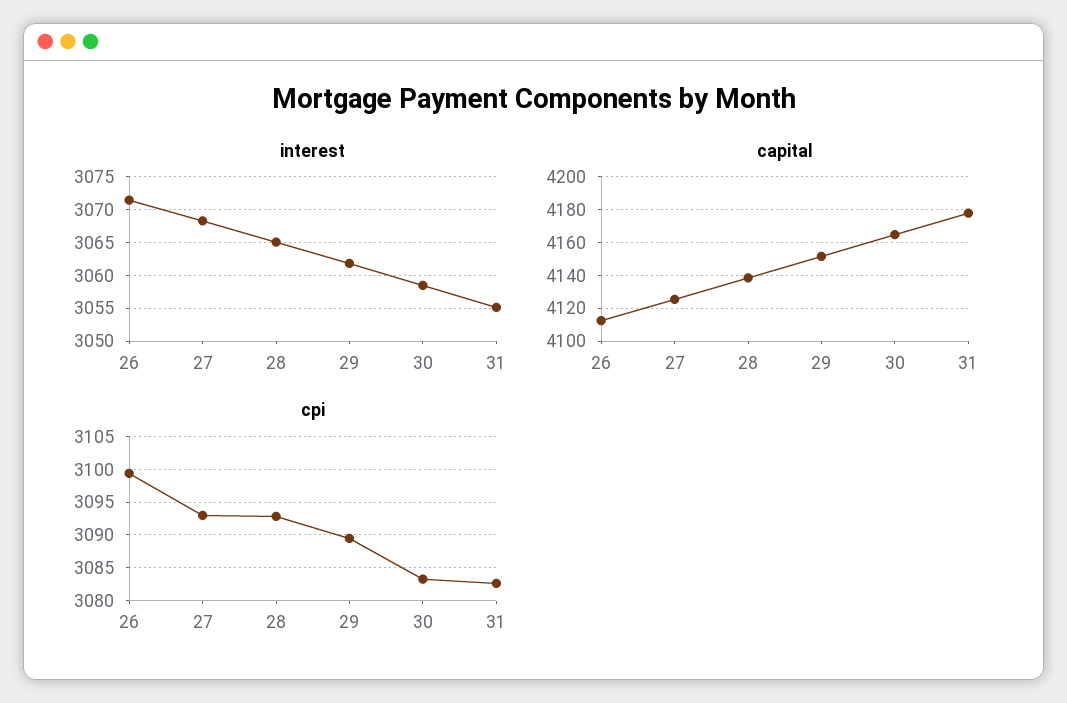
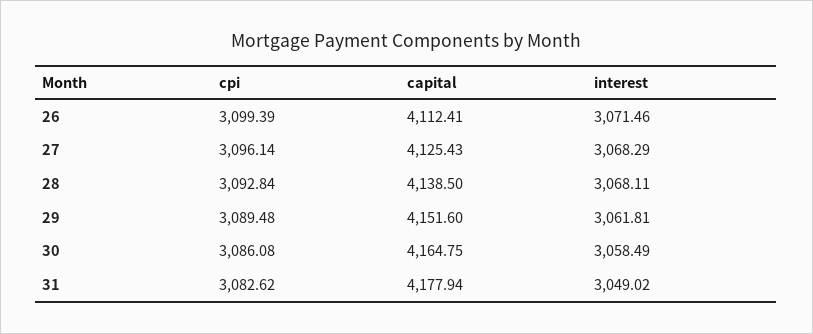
interest, 28: 3065 -> 3068.11
interest, 31: 3055 -> 3049.02
cpi, 27: 3093 -> 3096.14
cpi, 30: 3083 -> 3086.08

